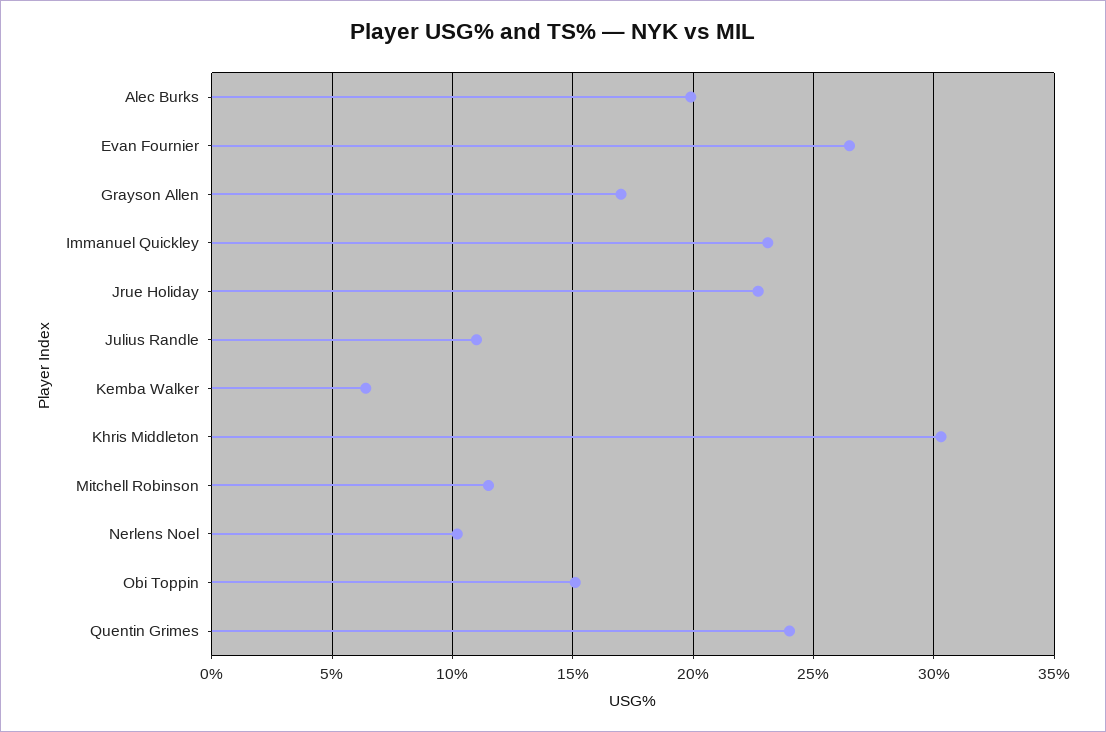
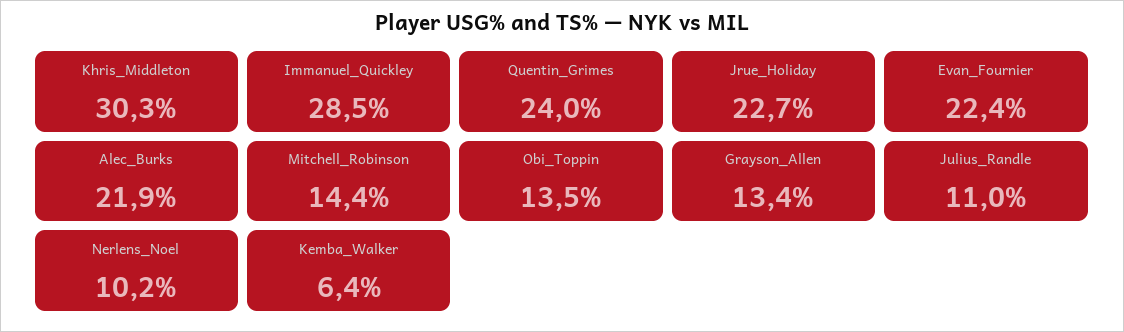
Alec Burks: 20 -> 21.9
Evan Fournier: 26.5 -> 22.4
Grayson Allen: 17 -> 13.4
Immanuel Quickley: 23 -> 28.5
Mitchell Robinson: 11.5 -> 14.4
Obi Toppin: 15 -> 13.5

